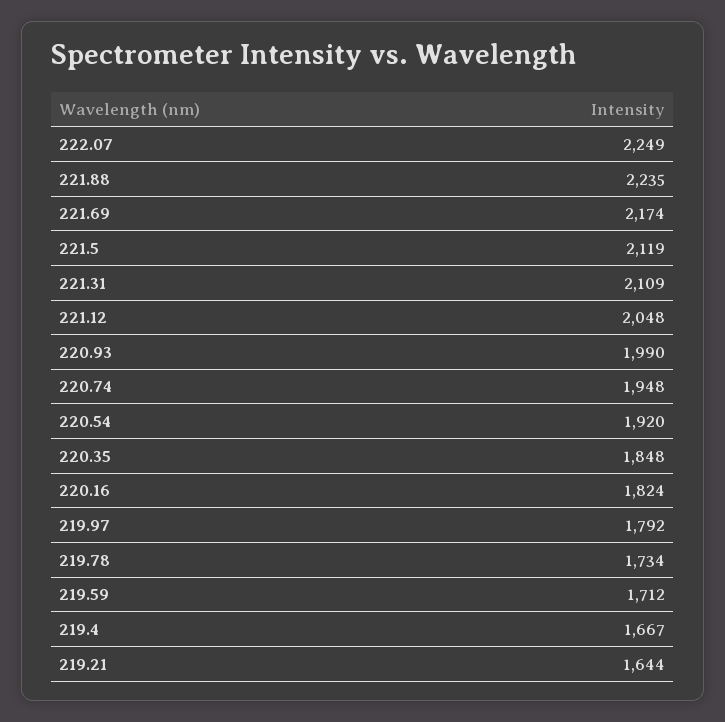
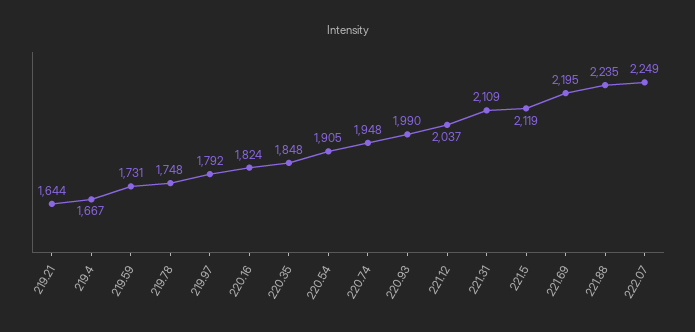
221.69: 2174 -> 2195
221.12: 2048 -> 2037
220.54: 1920 -> 1905
219.78: 1734 -> 1748
219.59: 1712 -> 1731

